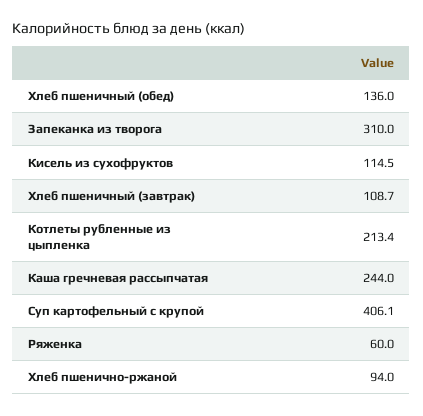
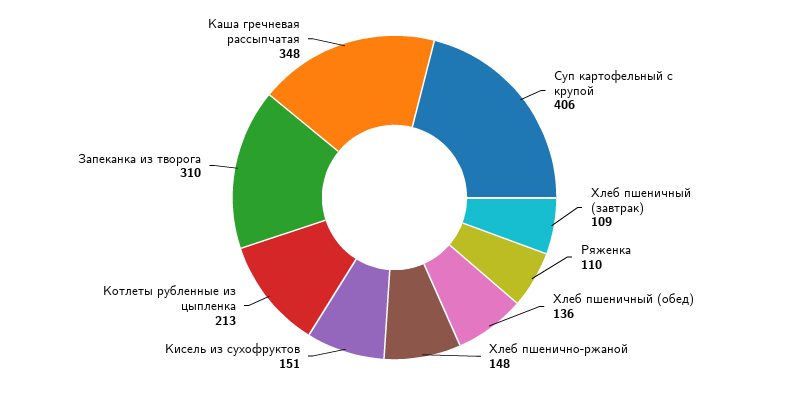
Кисель из сухофруктов: 114.5 -> 151
Каша гречневая рассыпчатая: 244 -> 348
Ряженка: 60 -> 110
Хлеб пшенично-ржаной: 94 -> 148

